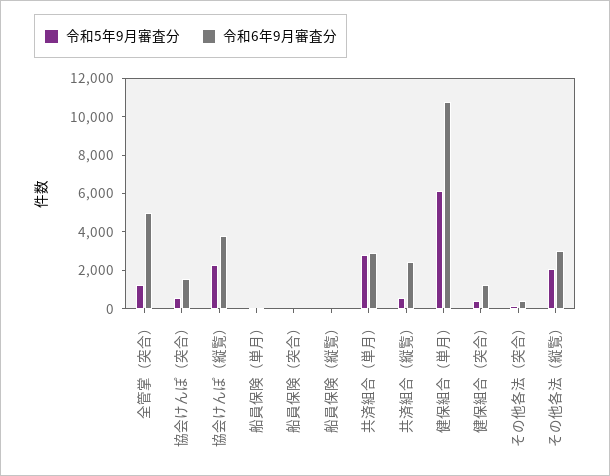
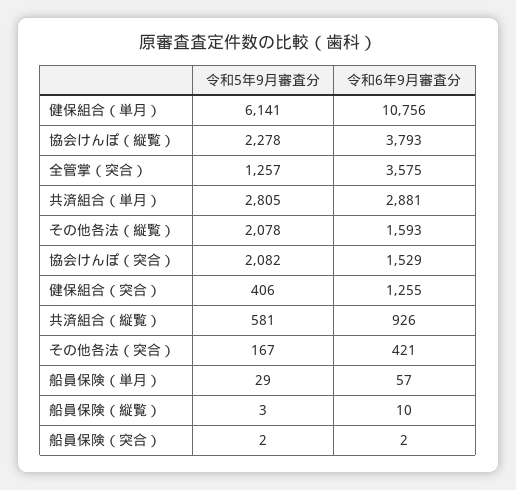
令和6年9月審査分, 全管掌（突合）: 5000 -> 3575
令和5年9月審査分, 協会けんぽ（突合）: 500 -> 2082
令和6年9月審査分, 共済組合（縦覧）: 2500 -> 926
令和6年9月審査分, その他各法（縦覧）: 3000 -> 1593

